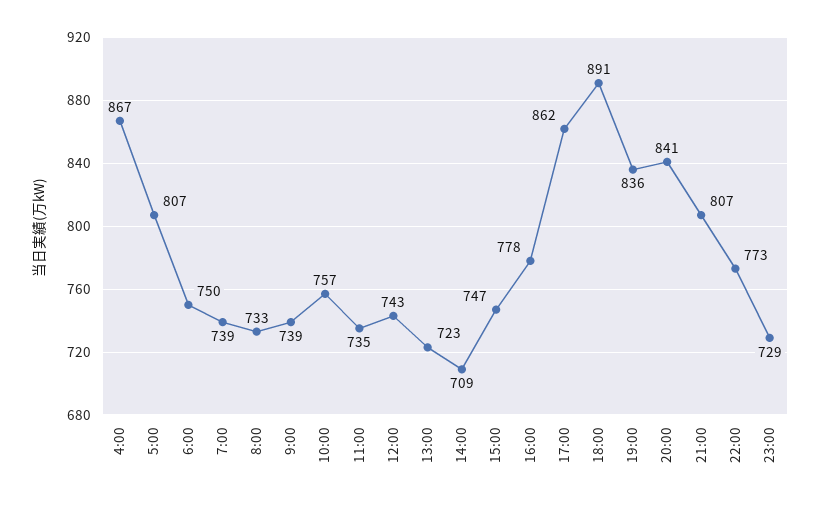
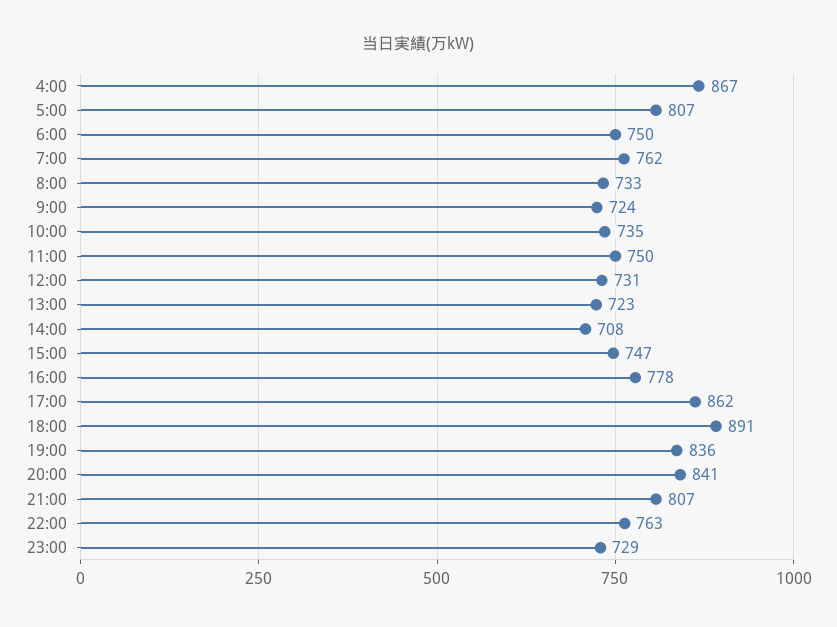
7:00: 739 -> 762
9:00: 739 -> 724
10:00: 757 -> 735
11:00: 735 -> 750
12:00: 743 -> 731
14:00: 709 -> 708
22:00: 773 -> 763

